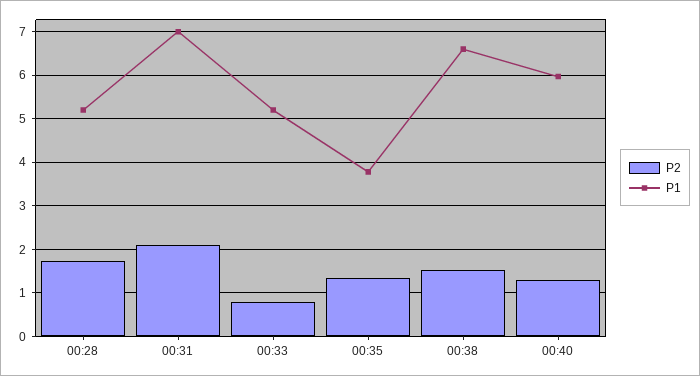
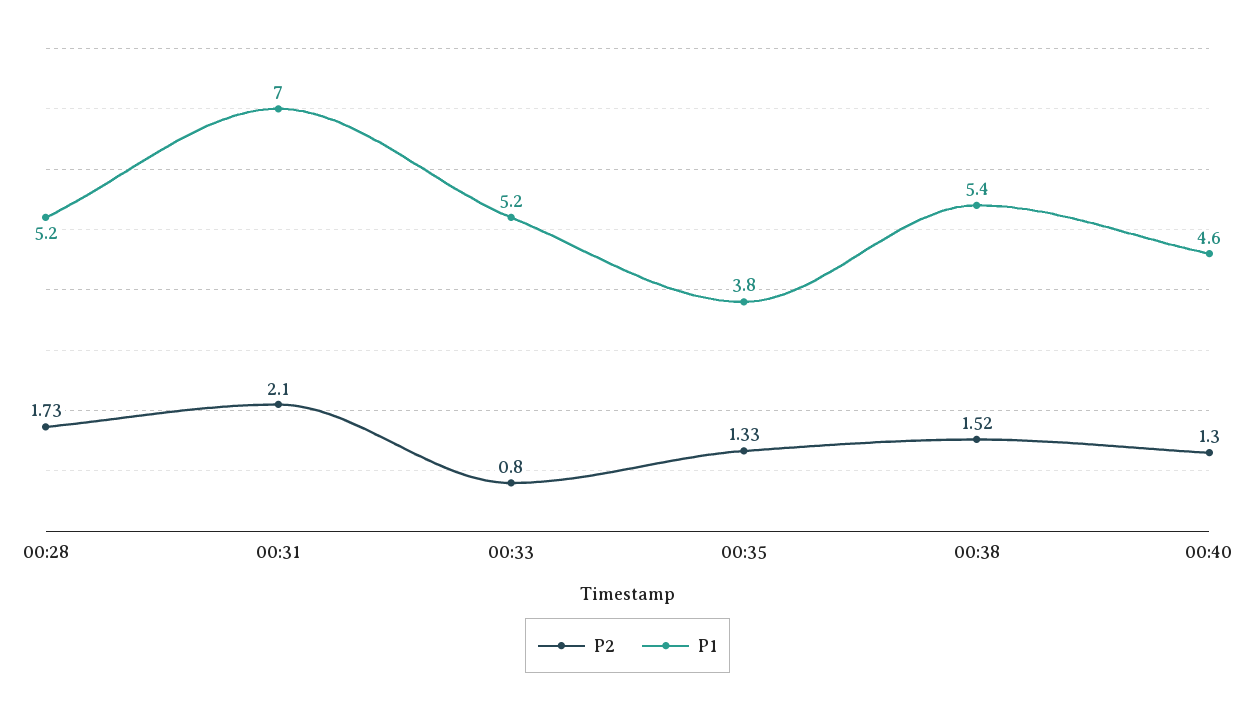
P1, 00:38: 6.6 -> 5.4
P1, 00:40: 6 -> 4.6

